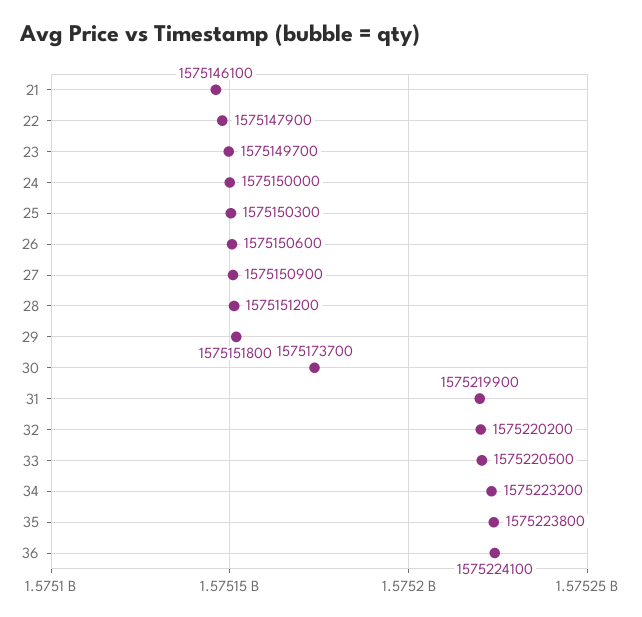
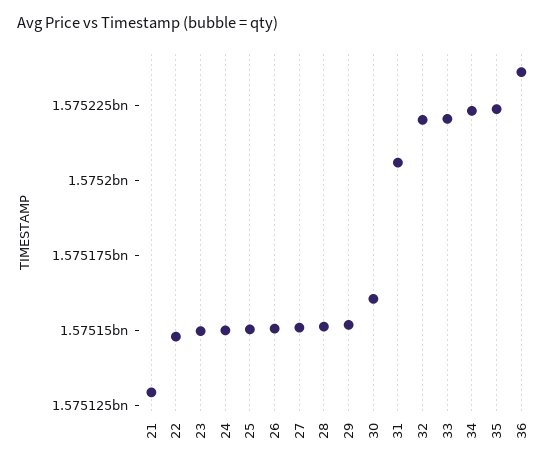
21: 1575146100 -> 1575130000
30: 1575173700 -> 1575160000
31: 1575219900 -> 1575205000
36: 1575224100 -> 1575235000

